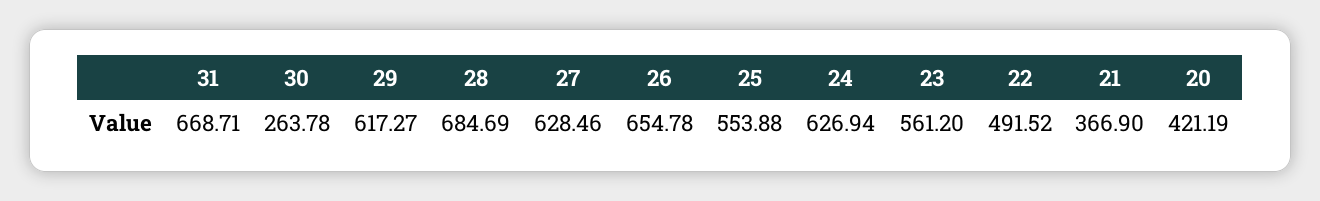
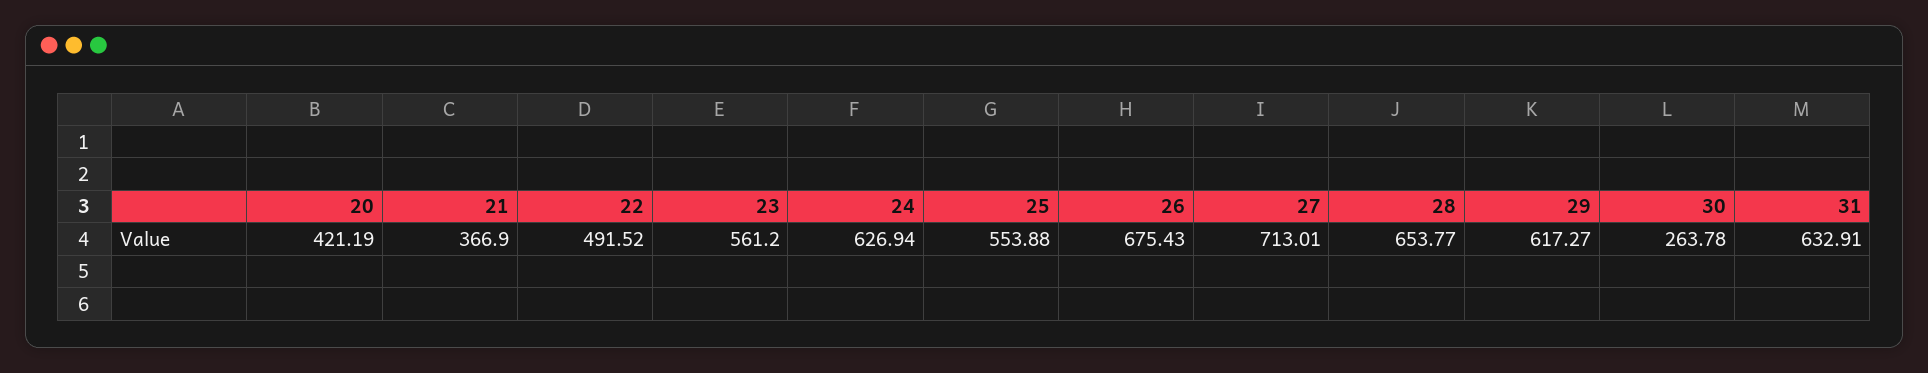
31: 668.71 -> 632.91
28: 684.69 -> 653.77
27: 628.46 -> 713.01
26: 654.78 -> 675.43

